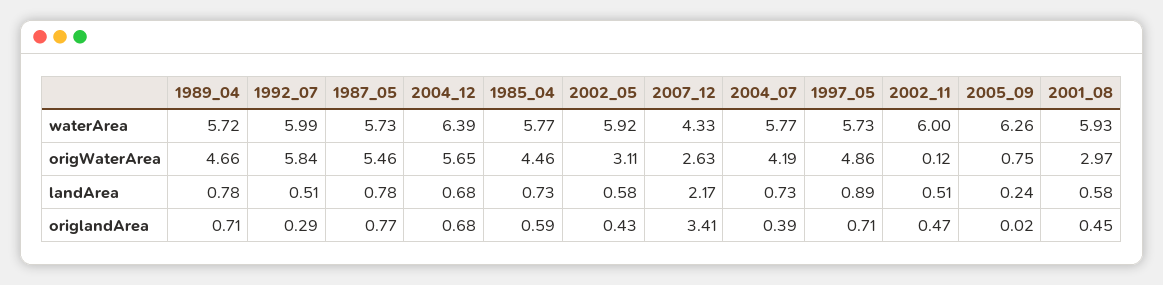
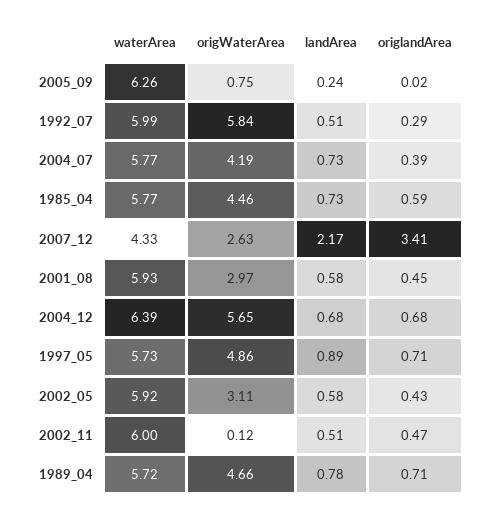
1987_05, waterArea: 5.73 -> none
1987_05, origWaterArea: 5.46 -> none
1987_05, landArea: 0.78 -> none
1987_05, origlandArea: 0.77 -> none

